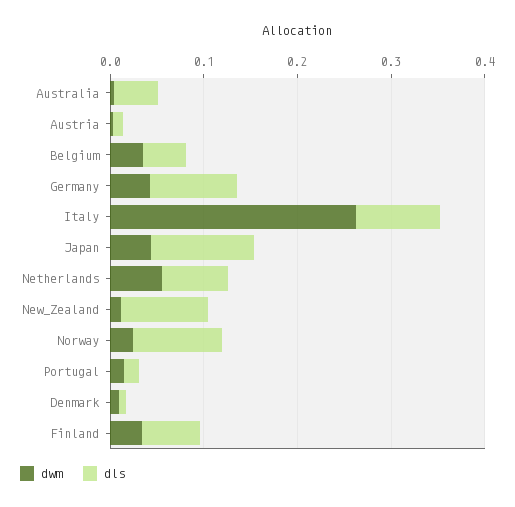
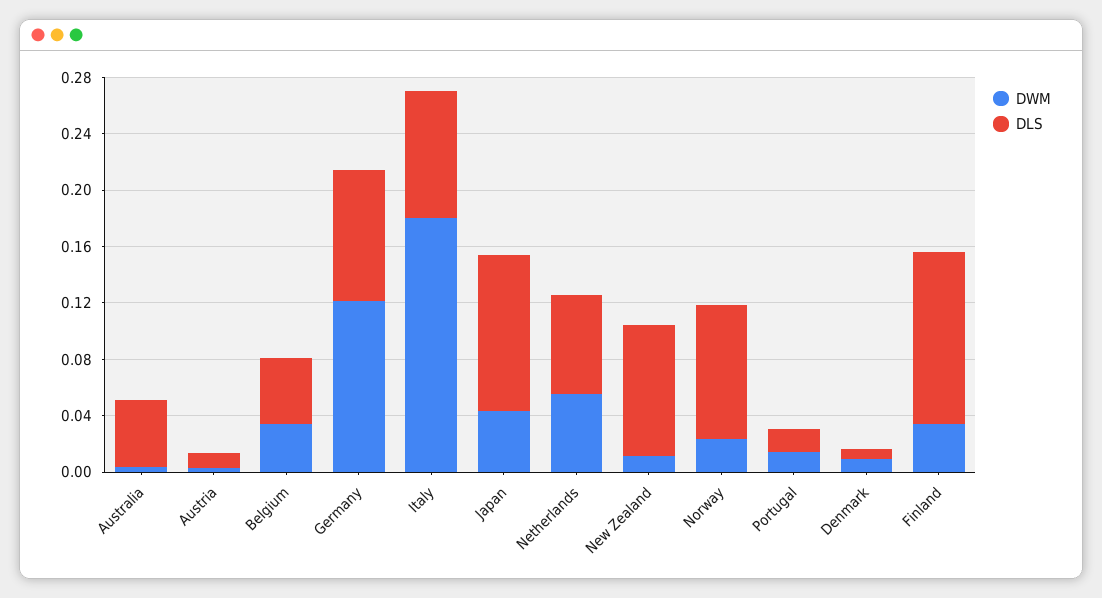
dwm, Germany: 0.04 -> 0.12
dwm, Italy: 0.26 -> 0.18
dls, Finland: 0.06 -> 0.12

